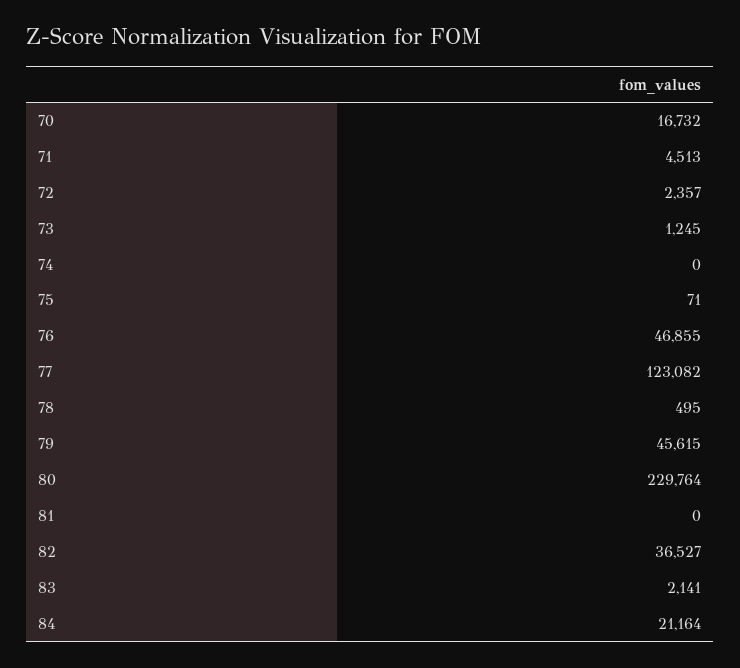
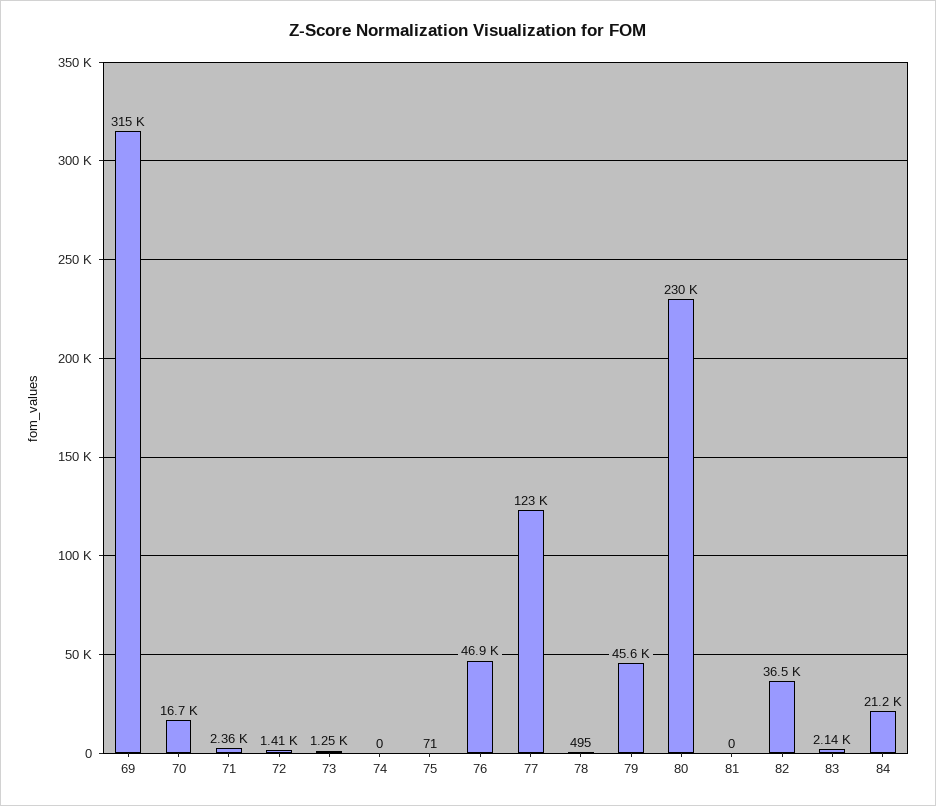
71: 4513 -> 2360
72: 2357 -> 1410
69: none -> 315000

